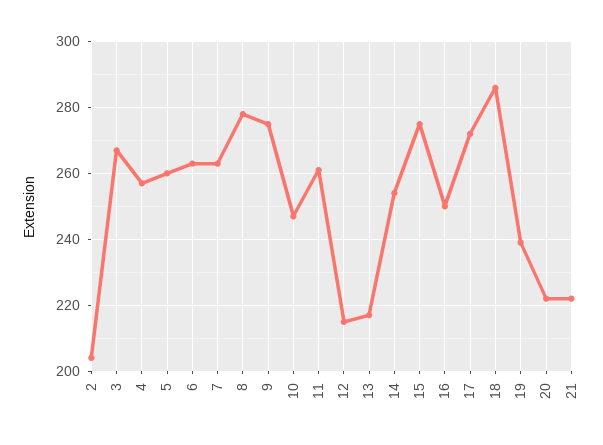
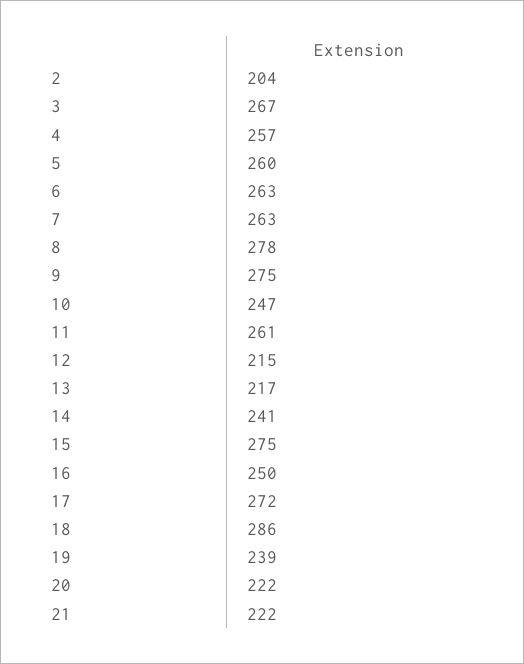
14: 255 -> 241

